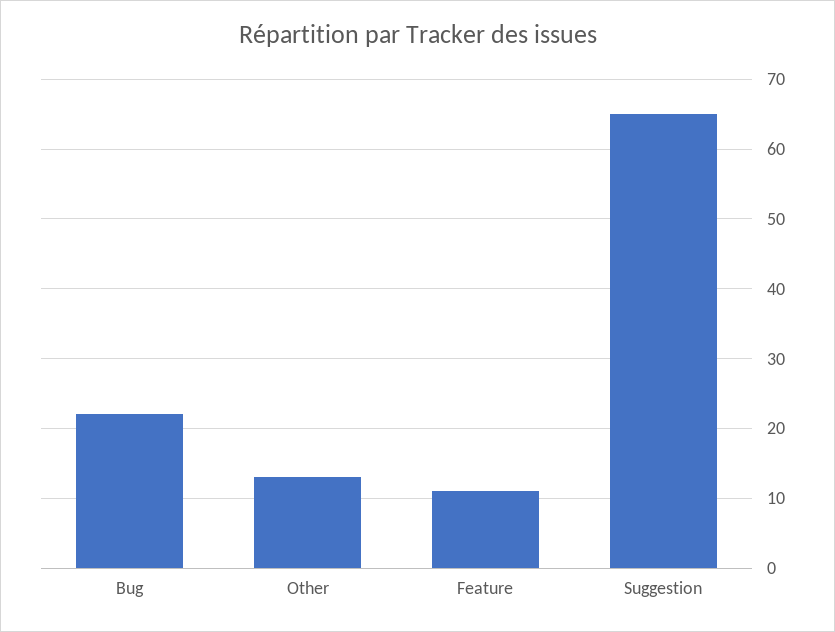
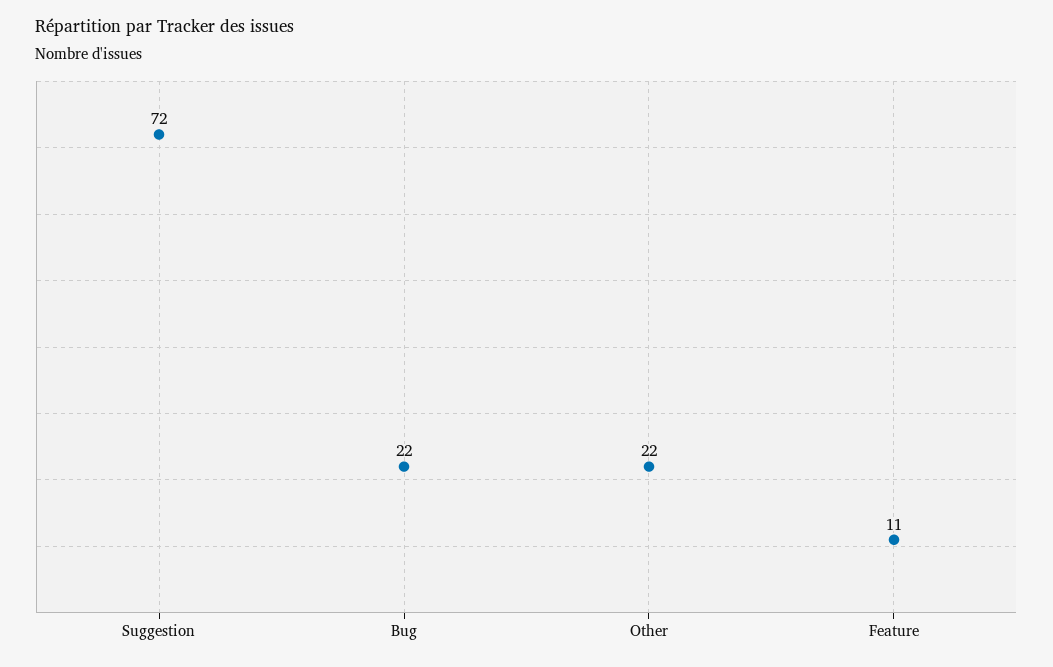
Other: 13 -> 22
Suggestion: 65 -> 72

